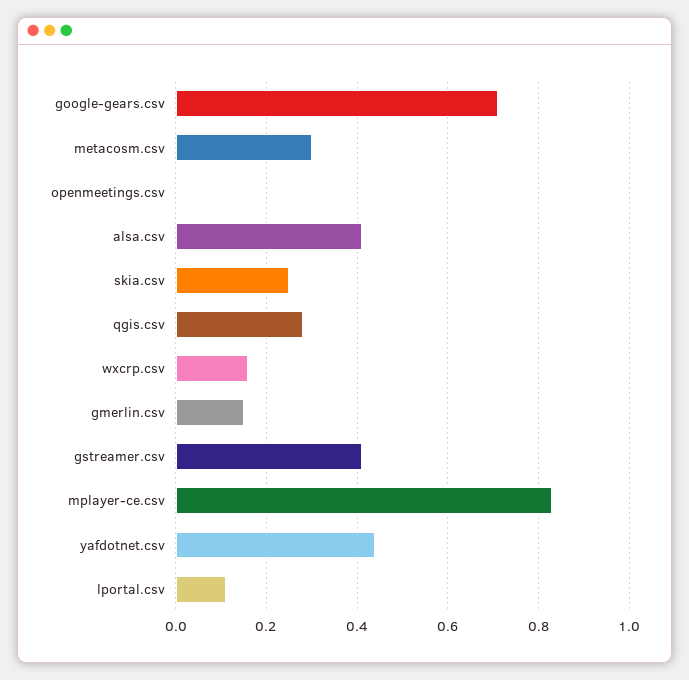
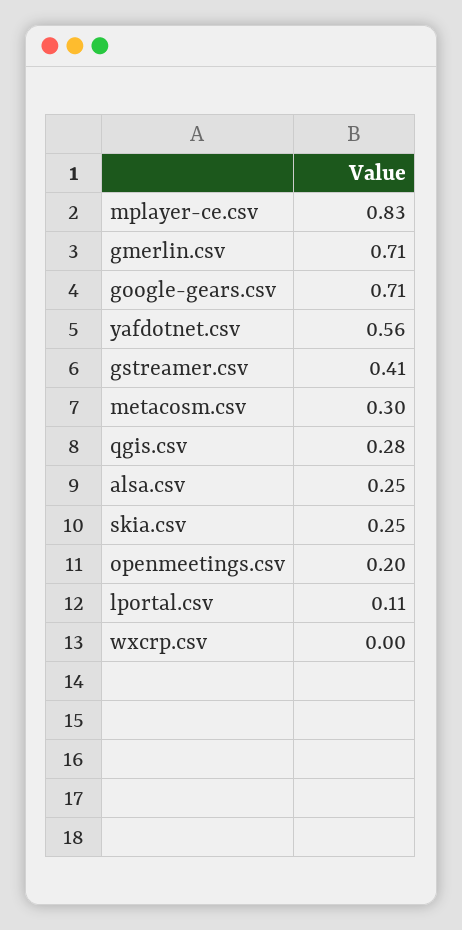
openmeetings.csv: 0 -> 0.2
alsa.csv: 0.4 -> 0.25
wxcrp.csv: 0.15 -> 0
gmerlin.csv: 0.15 -> 0.71
yafdotnet.csv: 0.45 -> 0.56

